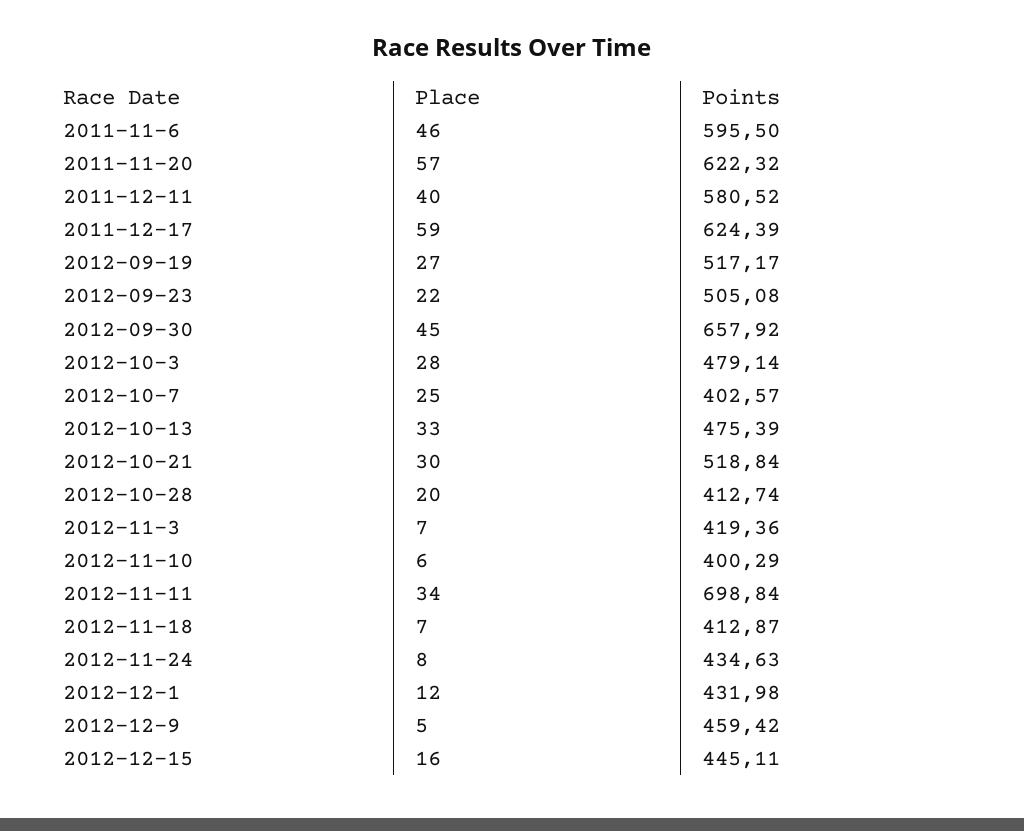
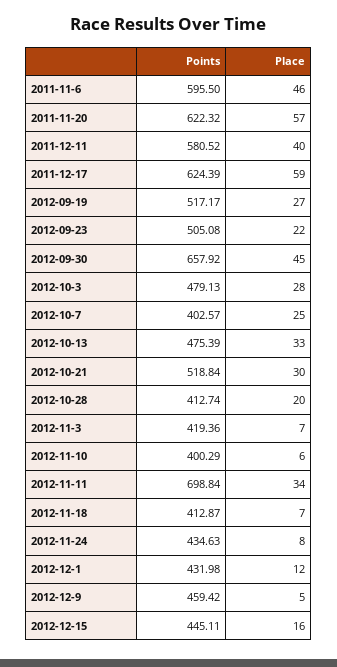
Points, 2012-10-3: 479.14 -> 479.13

